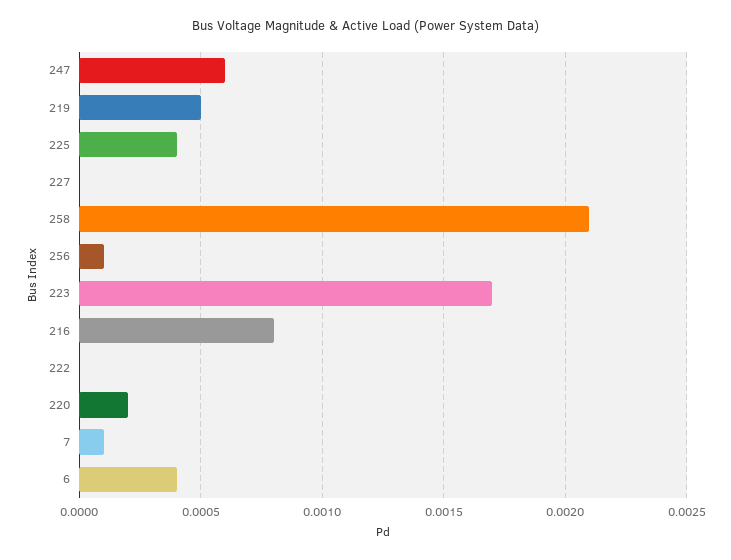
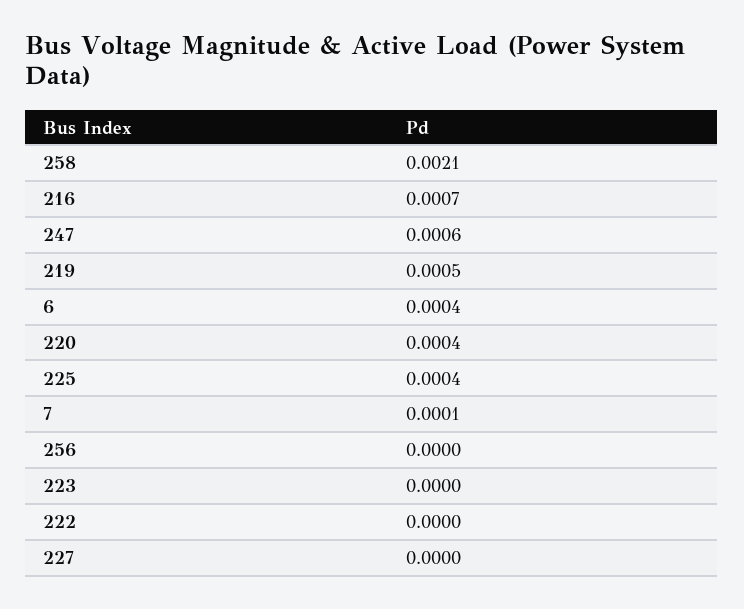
256: 0.0001 -> 0
223: 0.0017 -> 0
216: 0.0008 -> 0.0007
220: 0.0002 -> 0.0004

